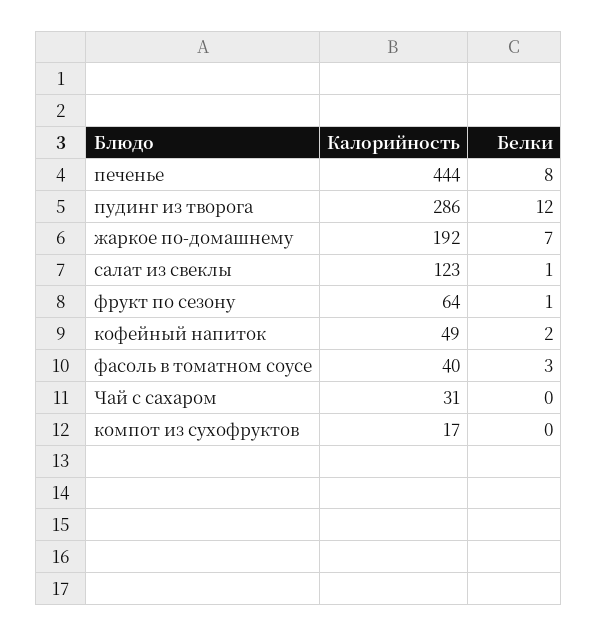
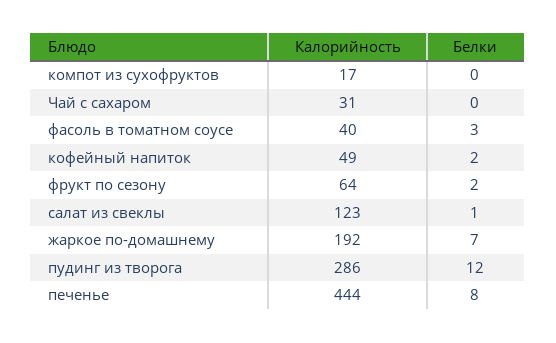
Белки, фрукт по сезону: 1 -> 2

